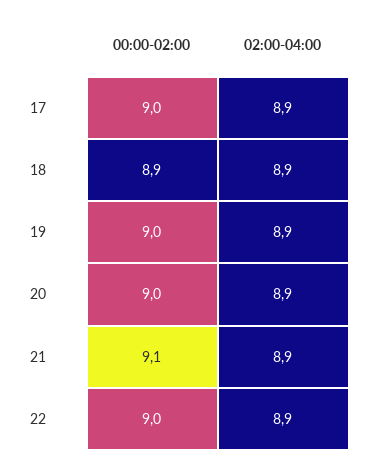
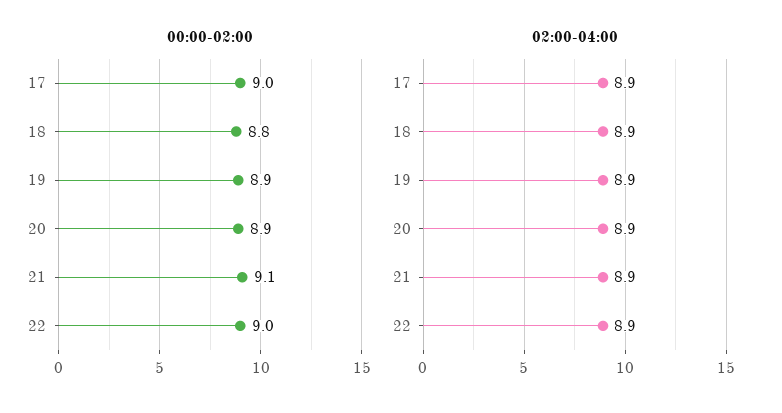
00:00-02:00, 18: 8.9 -> 8.8
00:00-02:00, 19: 9 -> 8.9
00:00-02:00, 20: 9 -> 8.9

